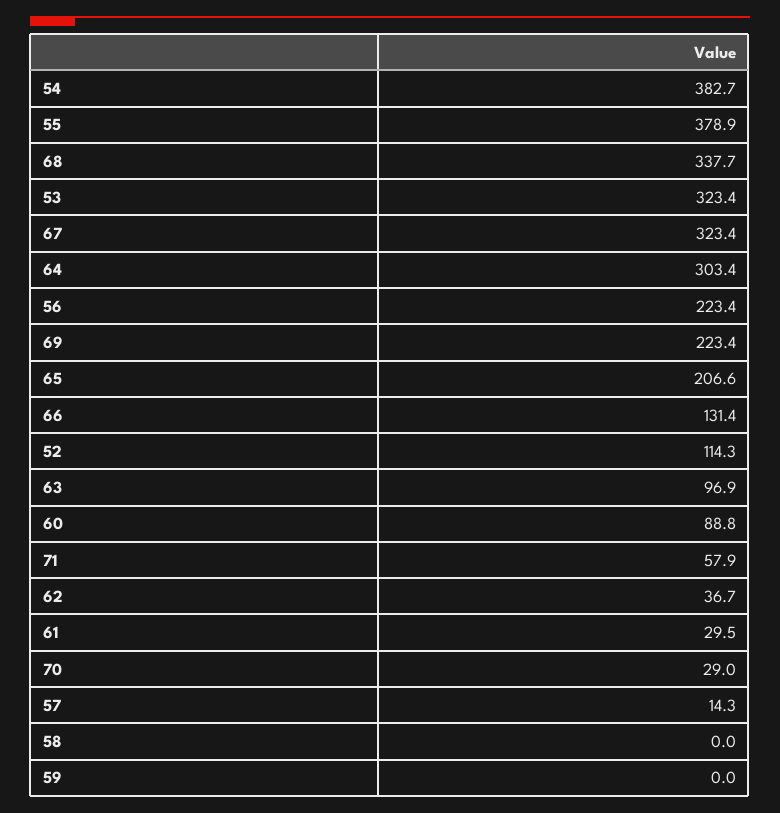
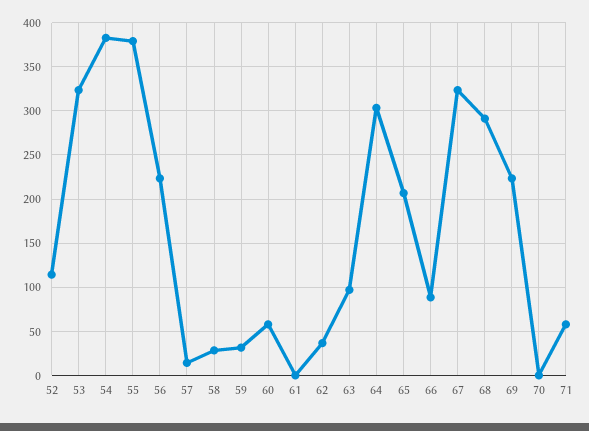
68: 337.7 -> 290
66: 131.4 -> 90
60: 88.8 -> 60
61: 29.5 -> 0
70: 29 -> 0
58: 0 -> 30
59: 0 -> 30

